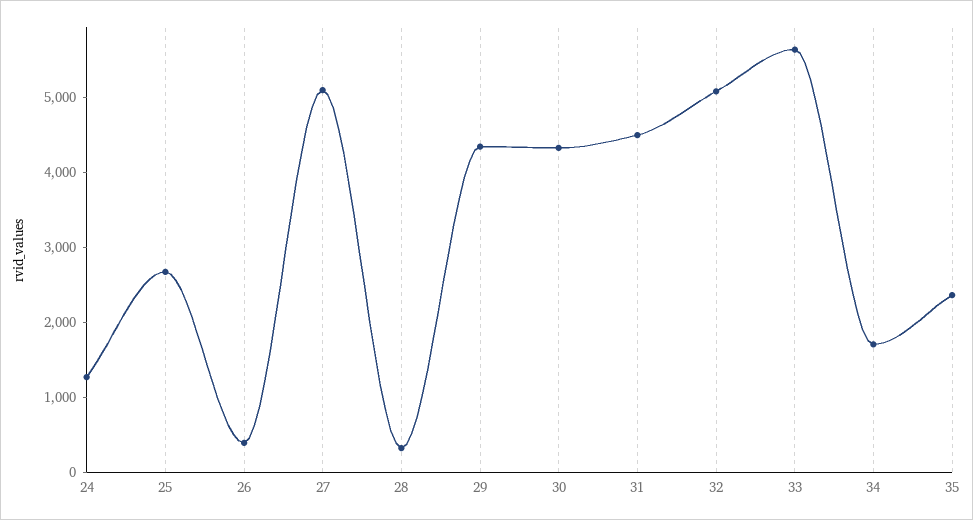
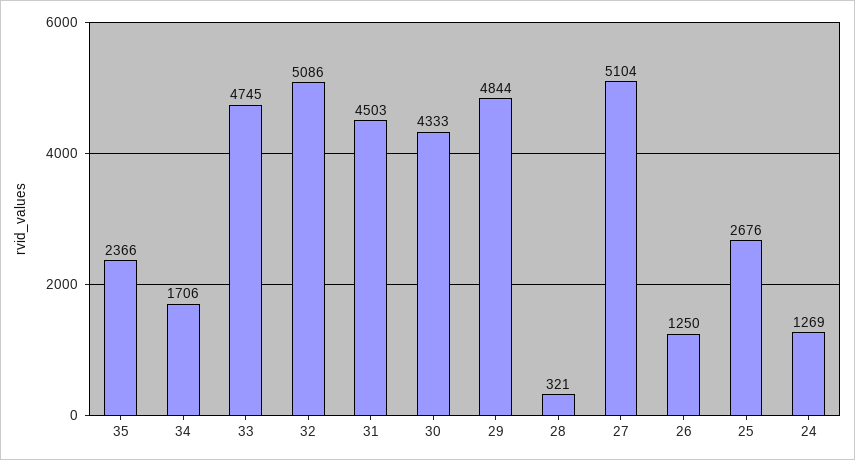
26: 400 -> 1250
29: 4400 -> 4844
33: 5600 -> 4745

